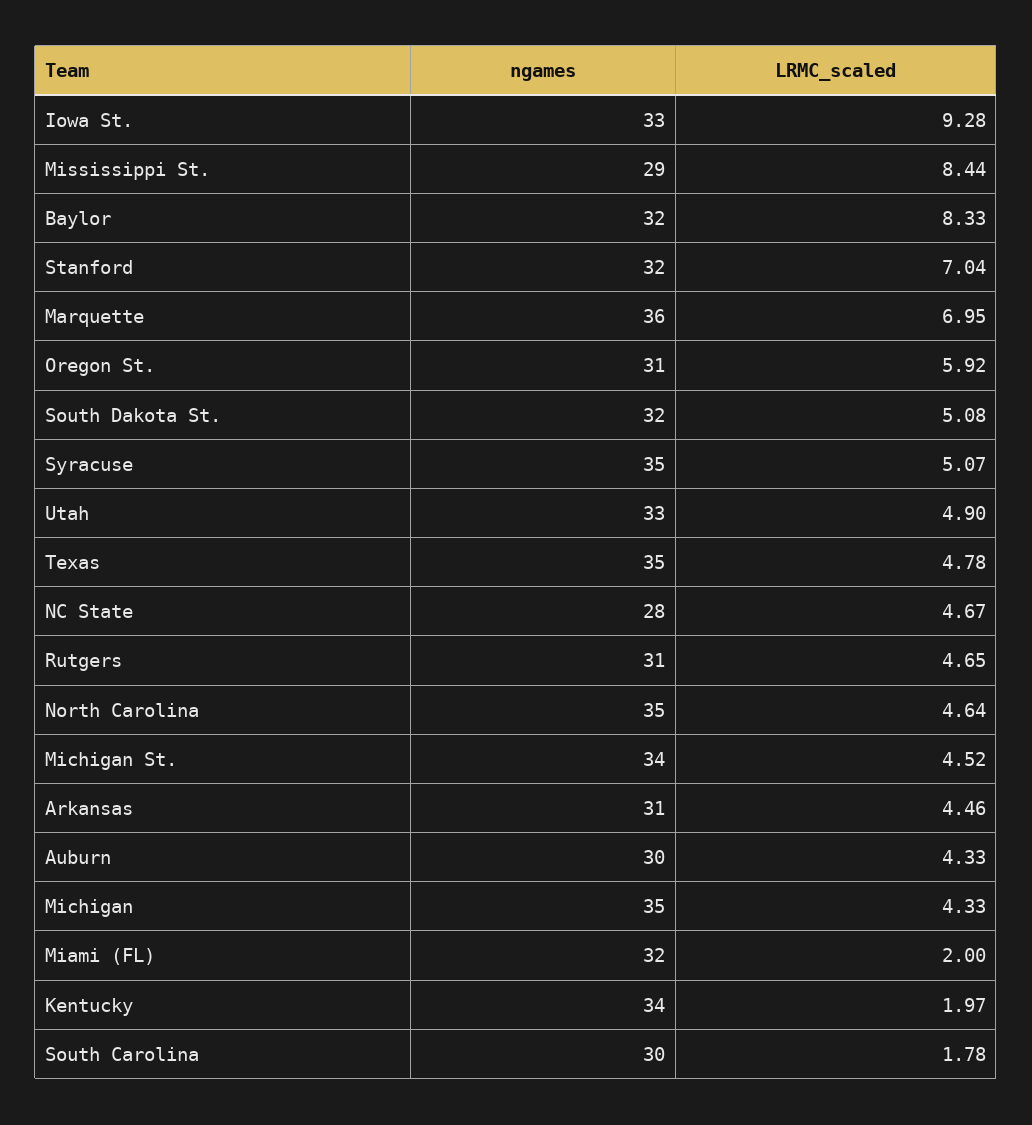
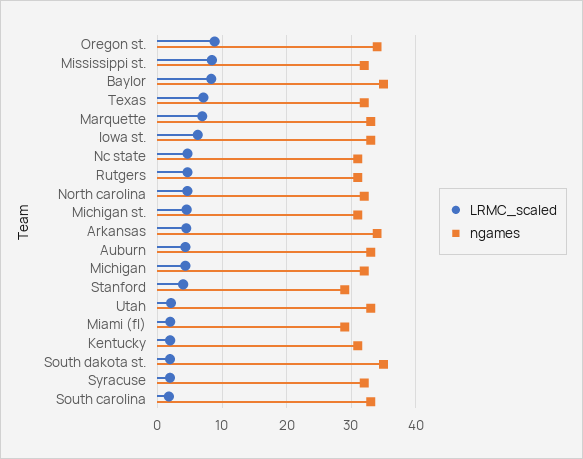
LRMC_scaled, Iowa St.: 9.28 -> 6
ngames, Mississippi St.: 29 -> 32
ngames, Baylor: 32 -> 35
ngames, Stanford: 32 -> 29
LRMC_scaled, Stanford: 7.04 -> 4
ngames, Marquette: 36 -> 33
ngames, Oregon St.: 31 -> 34
LRMC_scaled, Oregon St.: 5.92 -> 9
ngames, South Dakota St.: 32 -> 35
LRMC_scaled, South Dakota St.: 5.08 -> 2
ngames, Syracuse: 35 -> 32
LRMC_scaled, Syracuse: 5.07 -> 2
LRMC_scaled, Utah: 4.9 -> 2
ngames, Texas: 35 -> 32
LRMC_scaled, Texas: 4.78 -> 7
ngames, NC State: 28 -> 31
ngames, North Carolina: 35 -> 32
ngames, Michigan St.: 34 -> 31
ngames, Arkansas: 31 -> 34
ngames, Auburn: 30 -> 33
ngames, Michigan: 35 -> 32
ngames, Miami (FL): 32 -> 29
ngames, Kentucky: 34 -> 31
ngames, South Carolina: 30 -> 33

